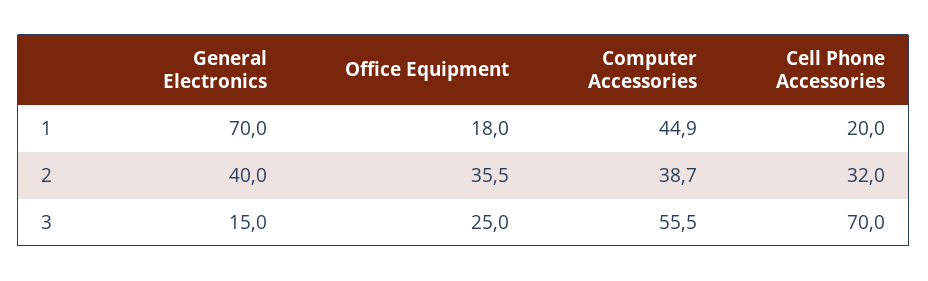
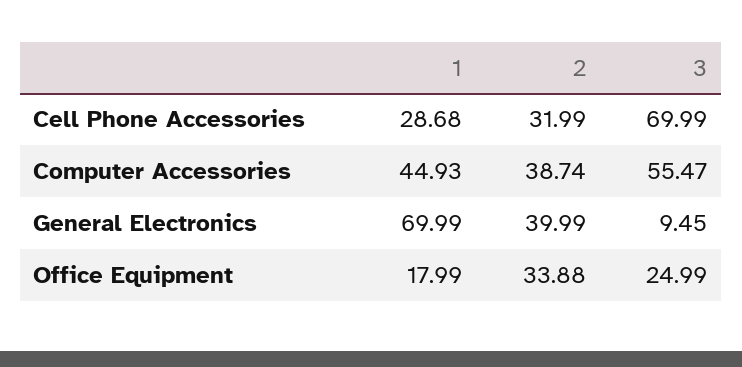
Cell Phone Accessories, 1: 20 -> 28.68
Office Equipment, 2: 35.5 -> 33.88
General Electronics, 3: 15 -> 9.45

